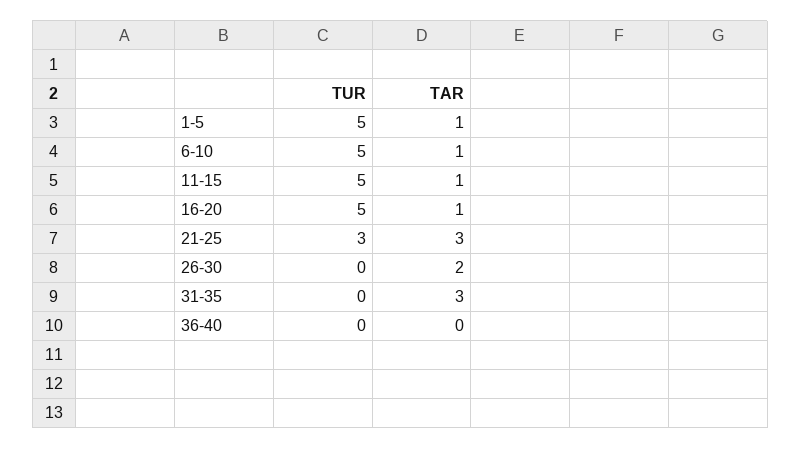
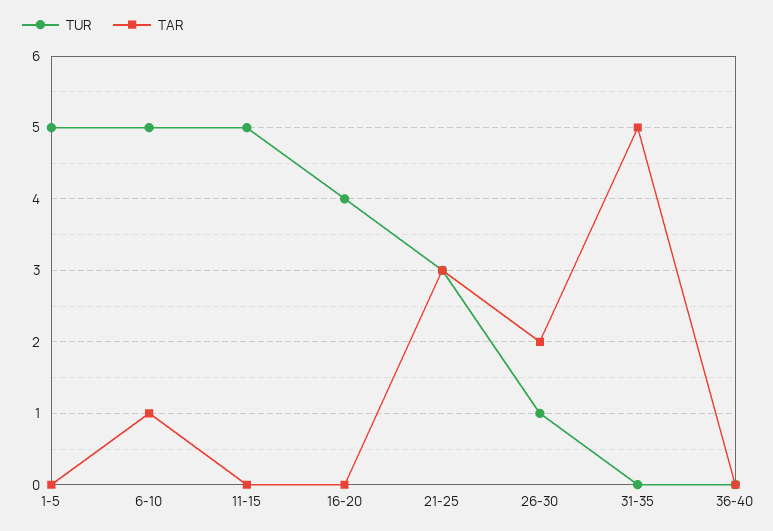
TAR, 1-5: 1 -> 0
TAR, 11-15: 1 -> 0
TUR, 16-20: 5 -> 4
TAR, 16-20: 1 -> 0
TUR, 26-30: 0 -> 1
TAR, 31-35: 3 -> 5

